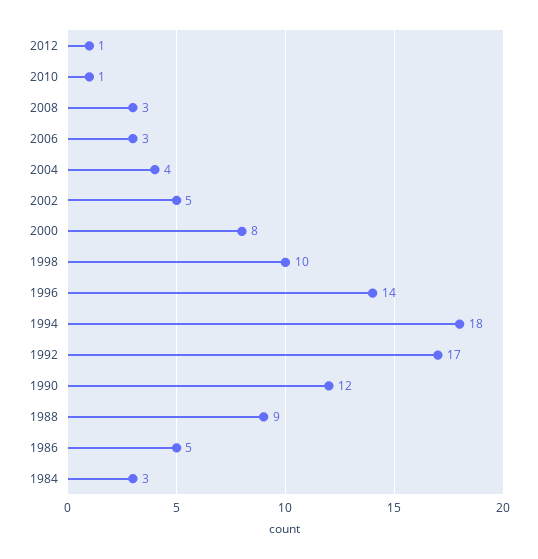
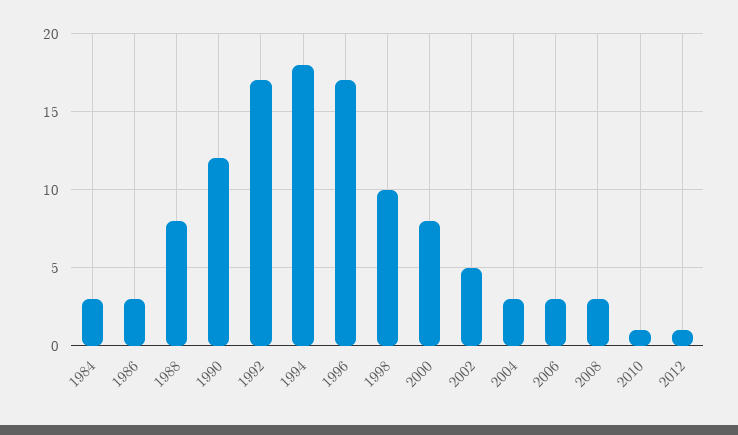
2004: 4 -> 3
1996: 14 -> 17
1988: 9 -> 8
1986: 5 -> 3

